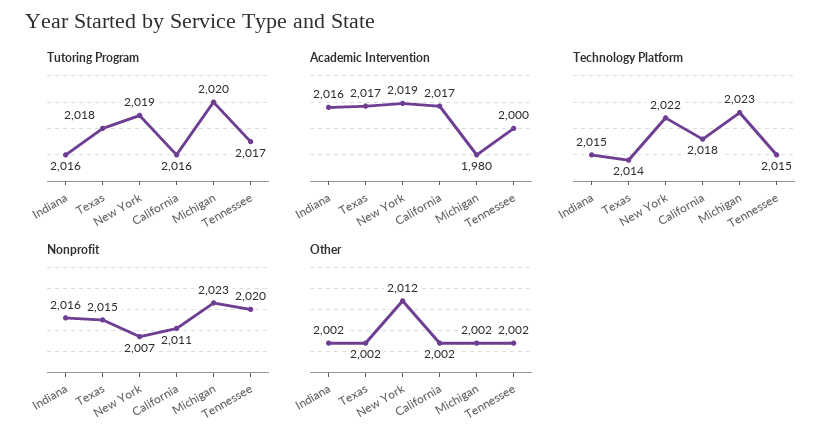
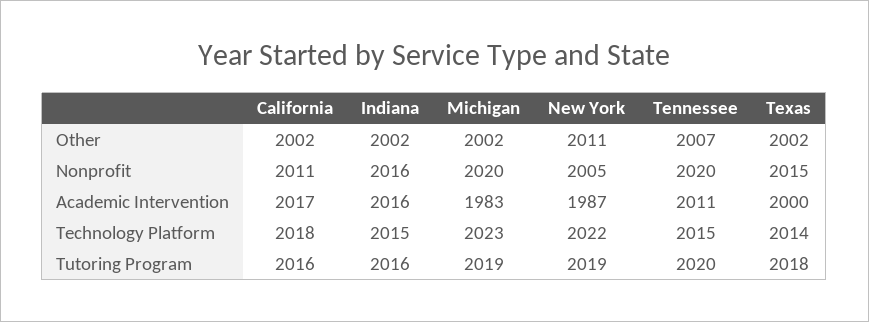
Tutoring Program, Michigan: 2020 -> 2019
Tutoring Program, Tennessee: 2017 -> 2020
Academic Intervention, Texas: 2017 -> 2000
Academic Intervention, New York: 2019 -> 1987
Academic Intervention, Michigan: 1980 -> 1983
Academic Intervention, Tennessee: 2000 -> 2011
Nonprofit, New York: 2007 -> 2005
Nonprofit, Michigan: 2023 -> 2020
Other, New York: 2012 -> 2011
Other, Tennessee: 2002 -> 2007

